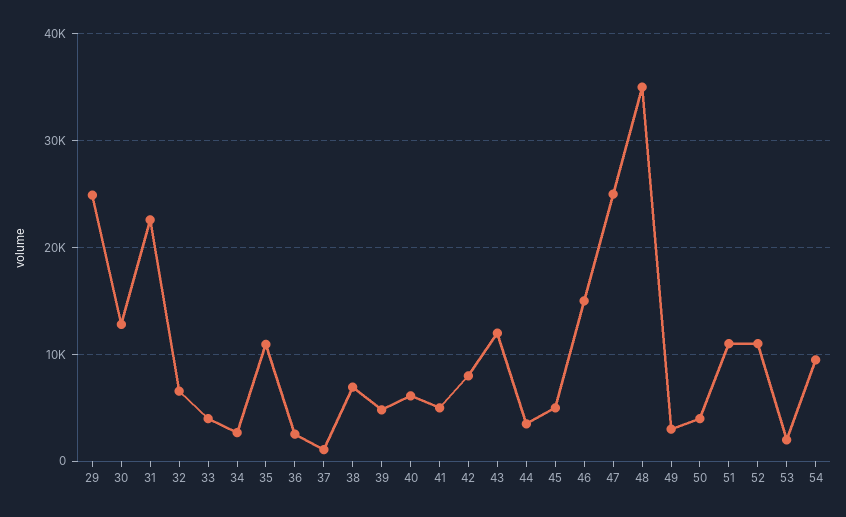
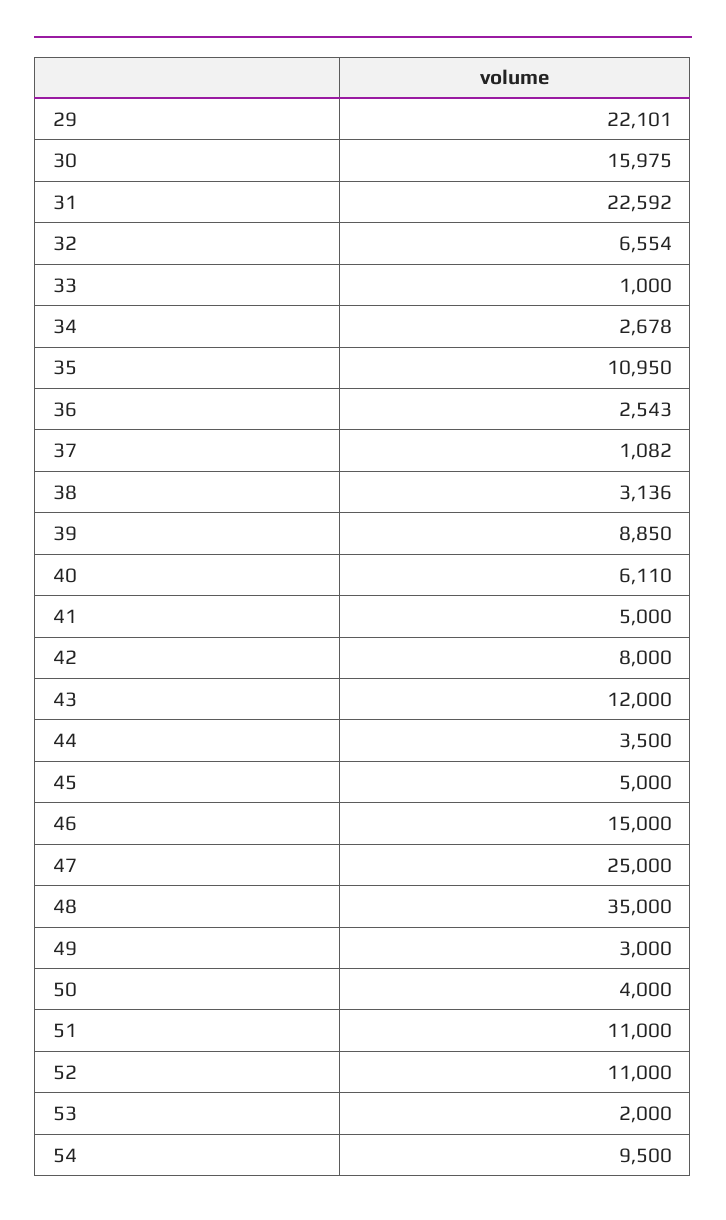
29: 25000 -> 22101
30: 13000 -> 15975
33: 4000 -> 1000
38: 7000 -> 3136
39: 5000 -> 8850

